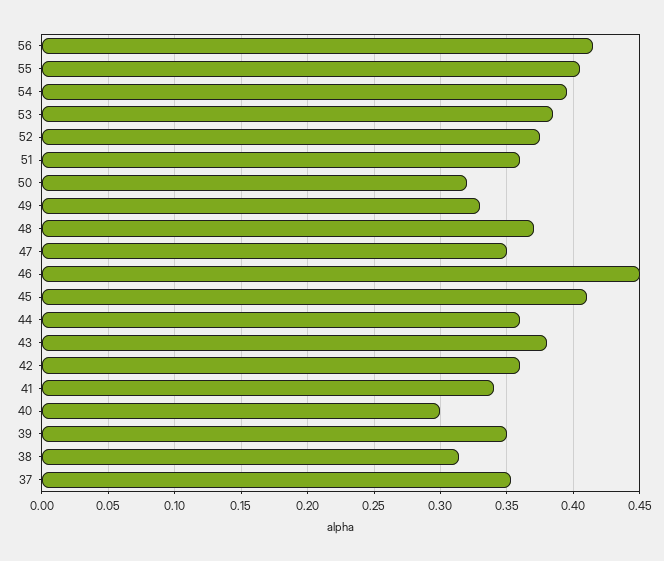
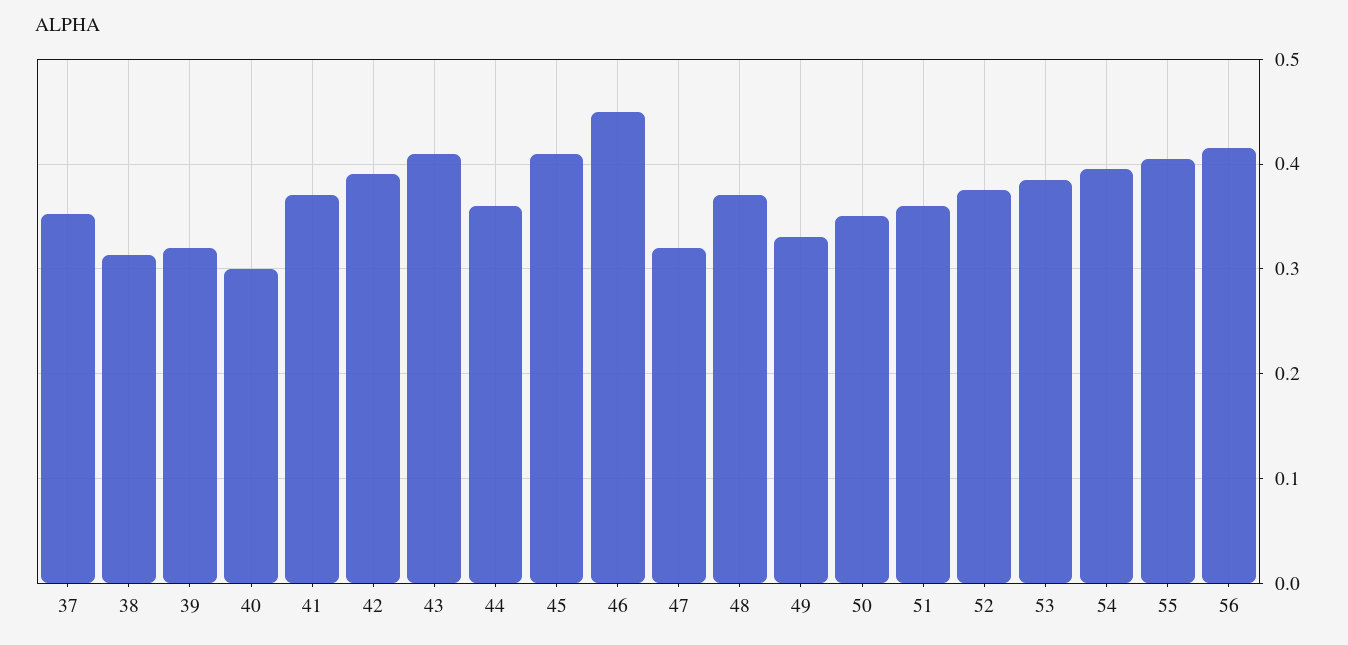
50: 0.32 -> 0.35
47: 0.35 -> 0.32
43: 0.38 -> 0.41
42: 0.36 -> 0.39
41: 0.34 -> 0.37
39: 0.35 -> 0.32

